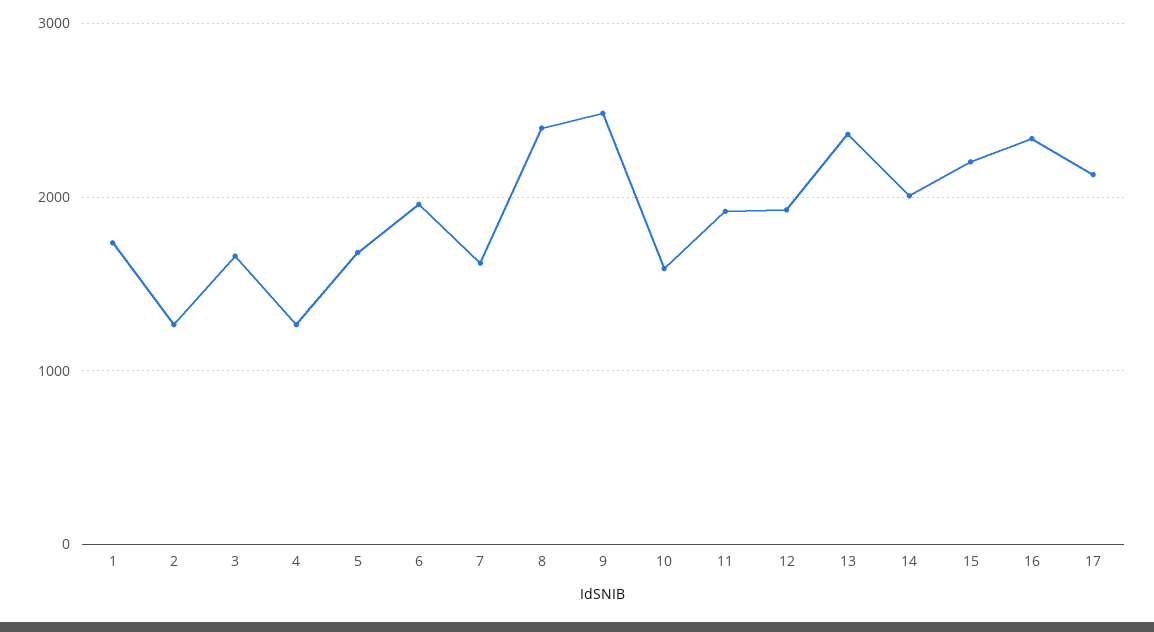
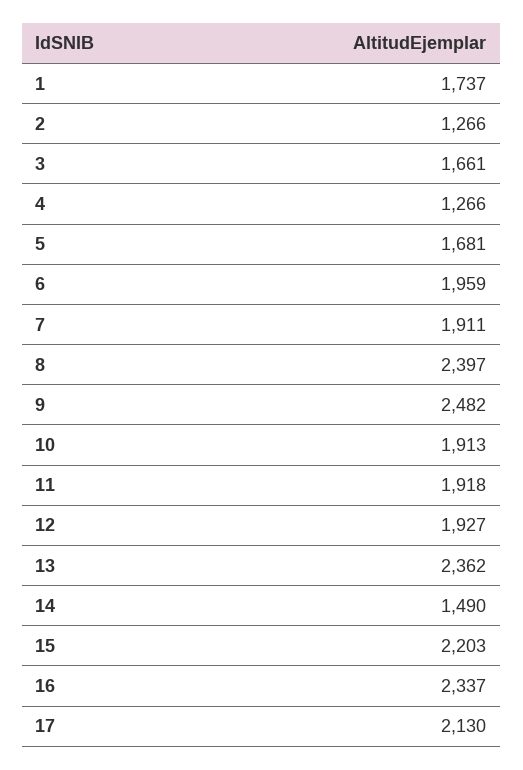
7: 1600 -> 1911
10: 1600 -> 1913
14: 2000 -> 1490

